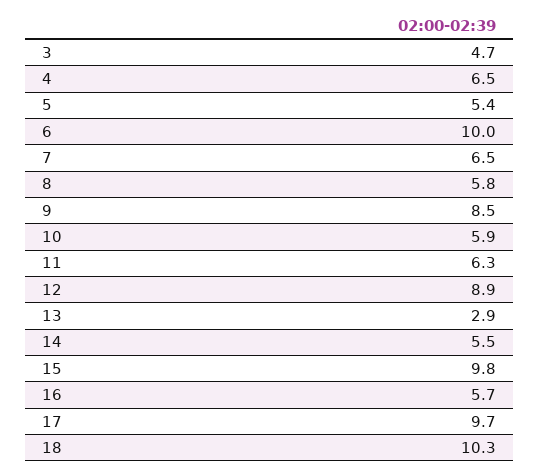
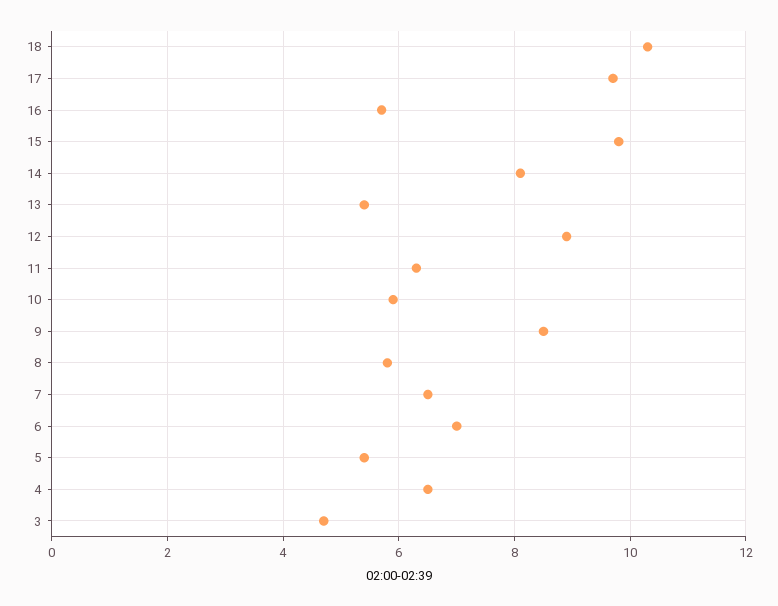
6: 10 -> 7
13: 2.9 -> 5.5
14: 5.5 -> 8

